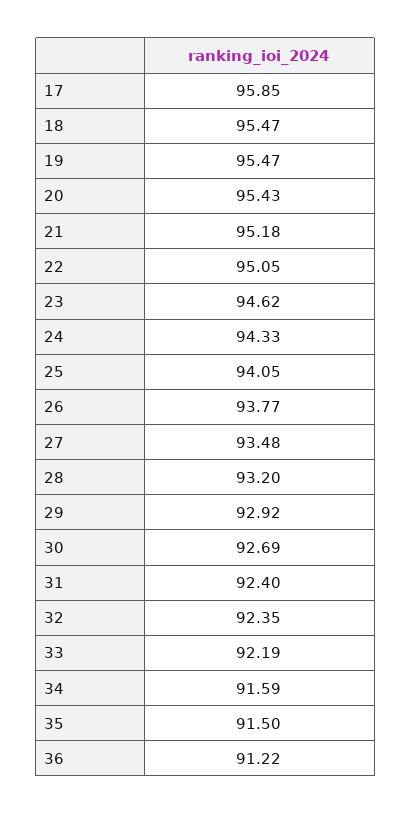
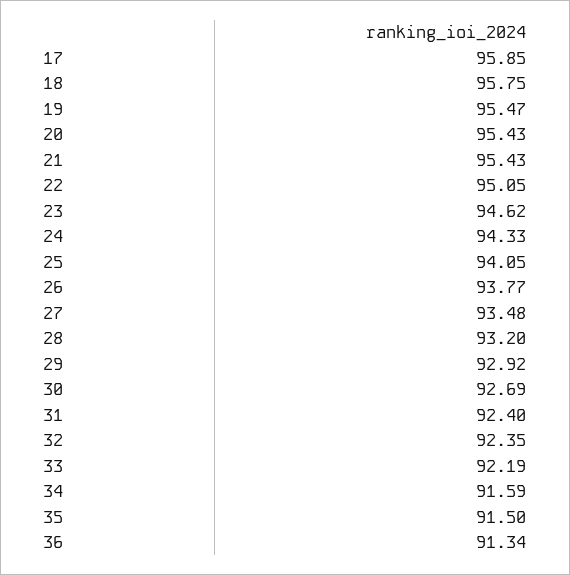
18: 95.47 -> 95.75
21: 95.18 -> 95.43
36: 91.22 -> 91.34

